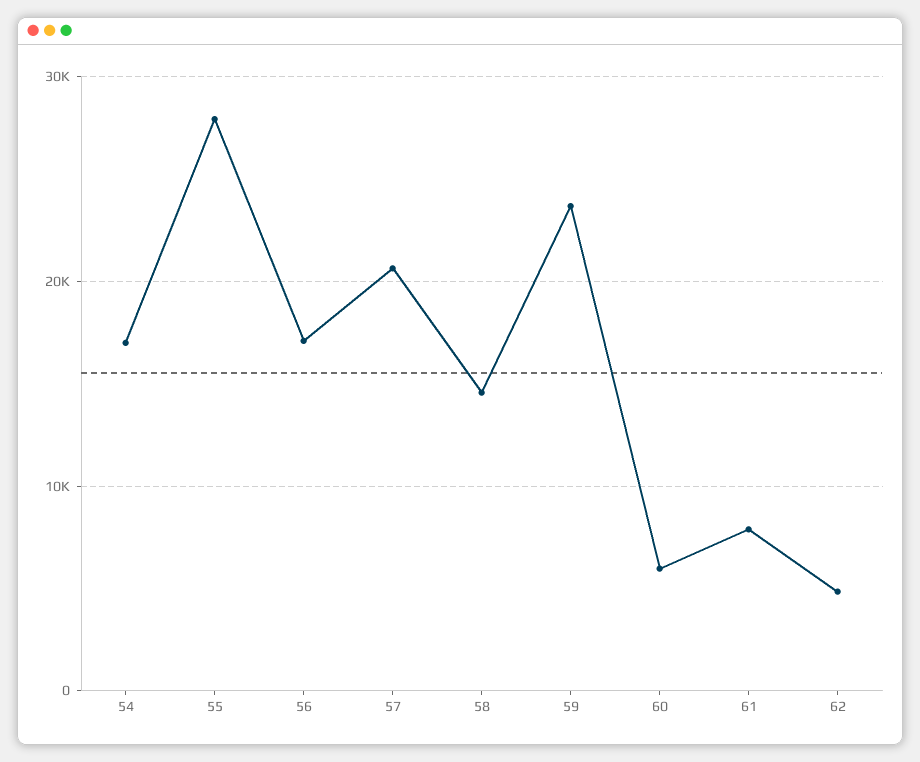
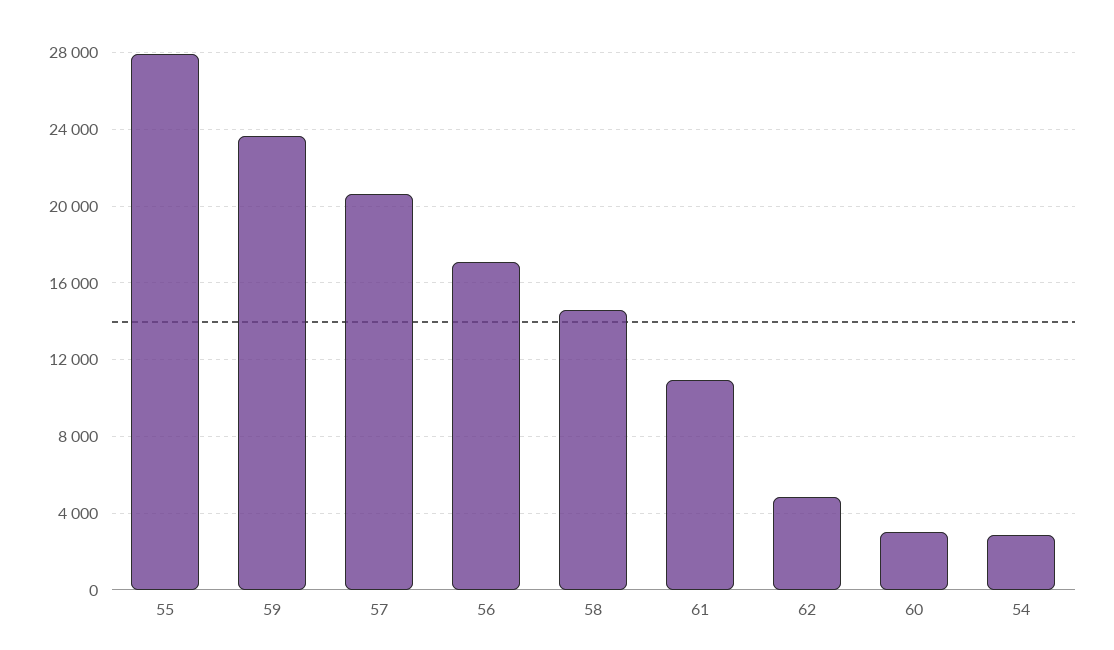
54: 17000 -> 3000
60: 6000 -> 3000
61: 8000 -> 11000

